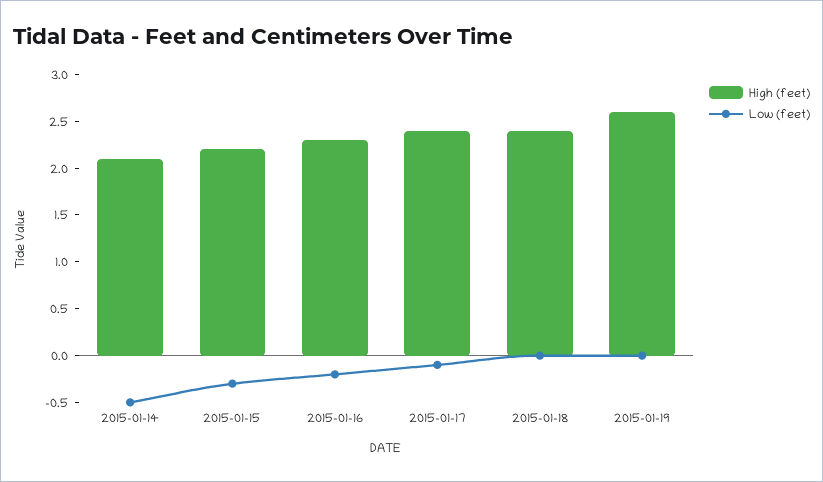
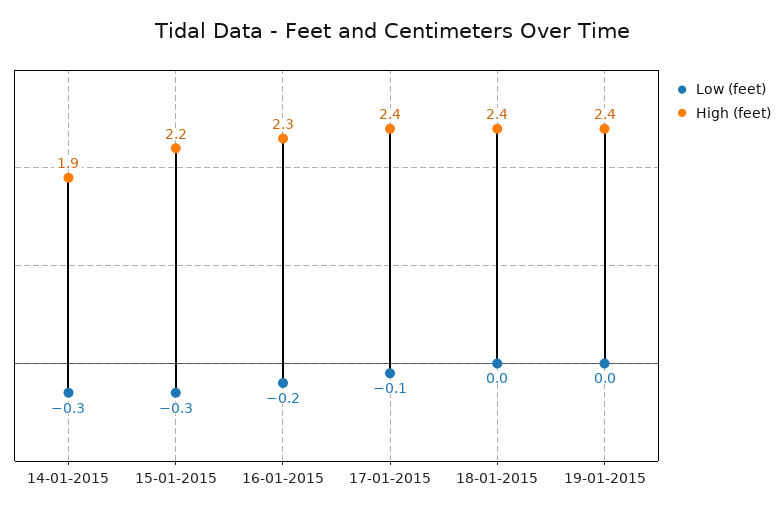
High (feet), 2015-01-14: 2.1 -> 1.9
Low (feet), 2015-01-14: -0.5 -> -0.3
High (feet), 2015-01-19: 2.6 -> 2.4

